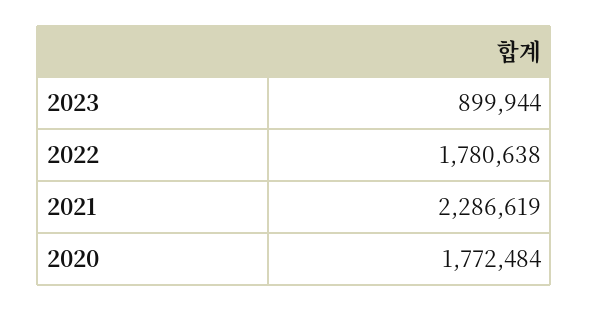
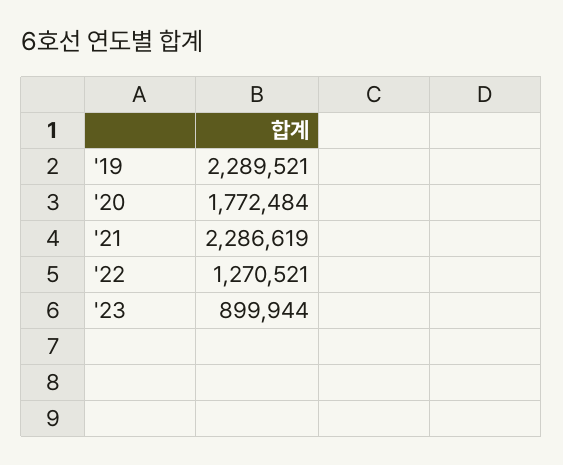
2022: 1780638 -> 1270521
'19: none -> 2289521

